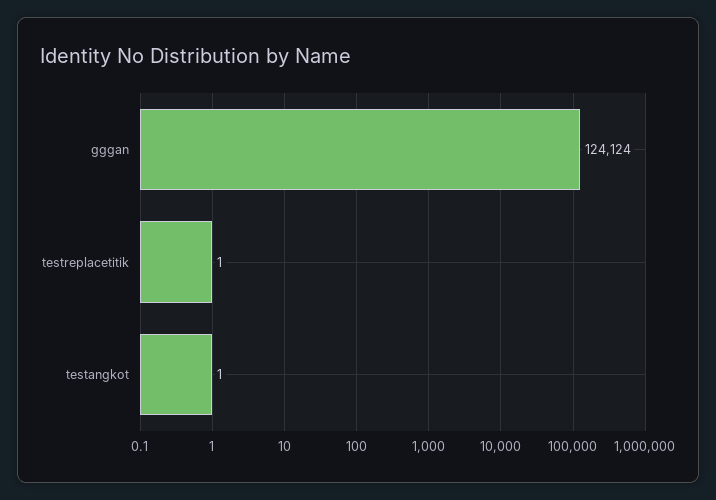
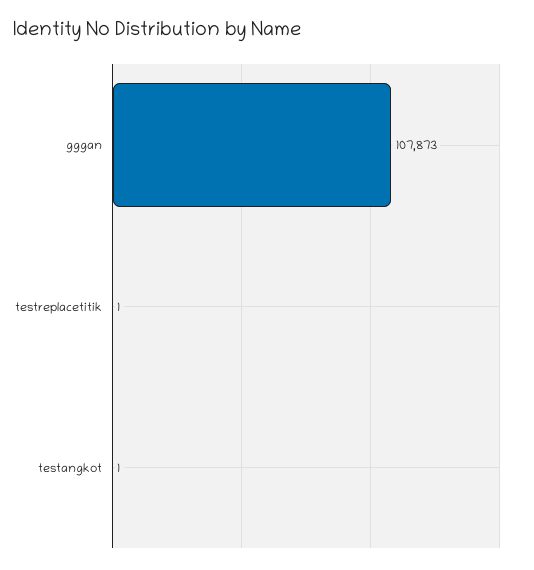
gggan: 124124 -> 107873

